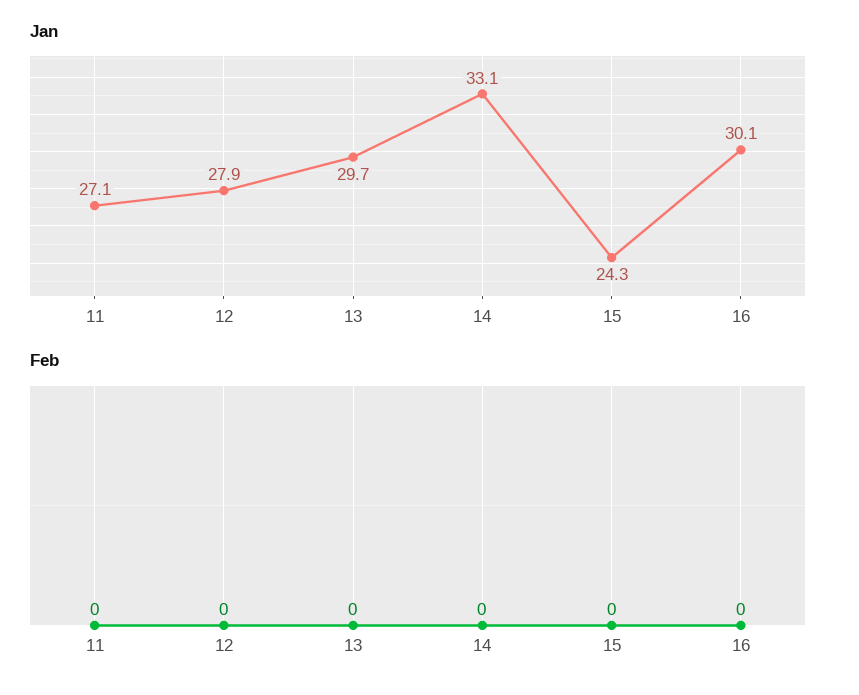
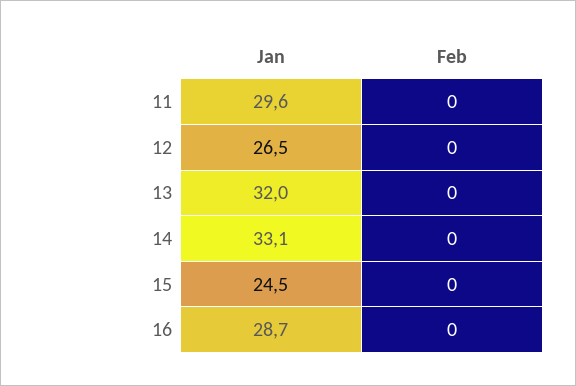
Jan, 11: 27.1 -> 29.6
Jan, 12: 27.9 -> 26.5
Jan, 13: 29.7 -> 32
Jan, 15: 24.3 -> 24.5
Jan, 16: 30.1 -> 28.7

